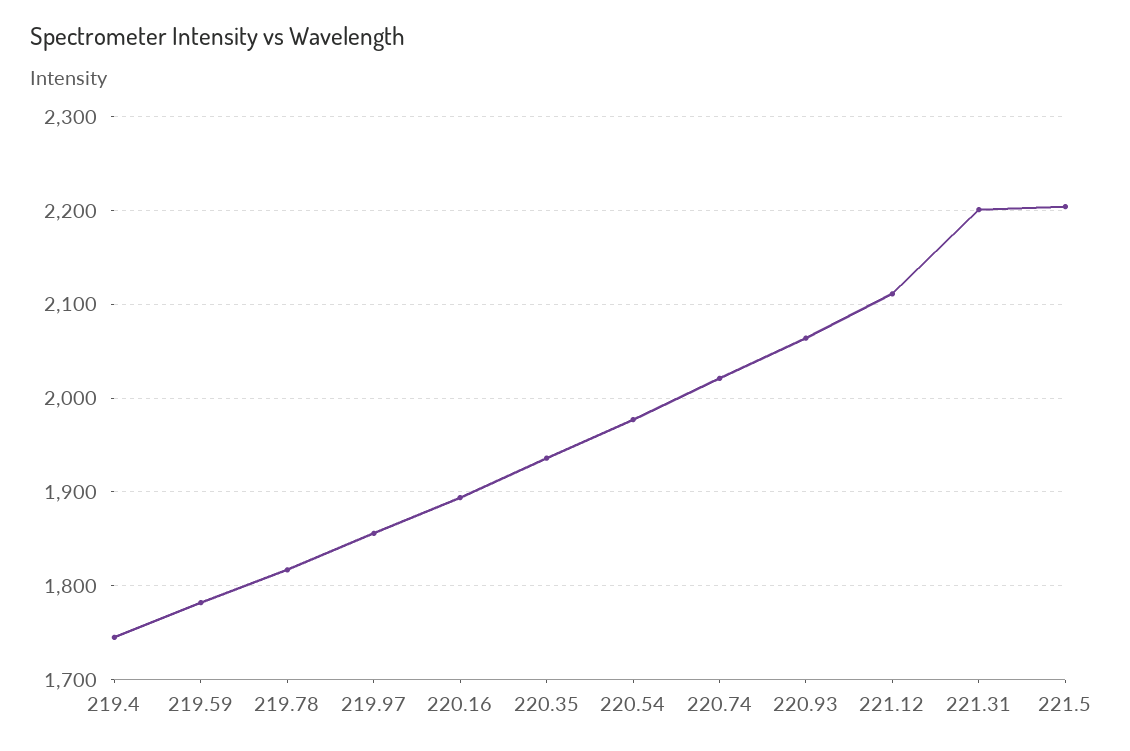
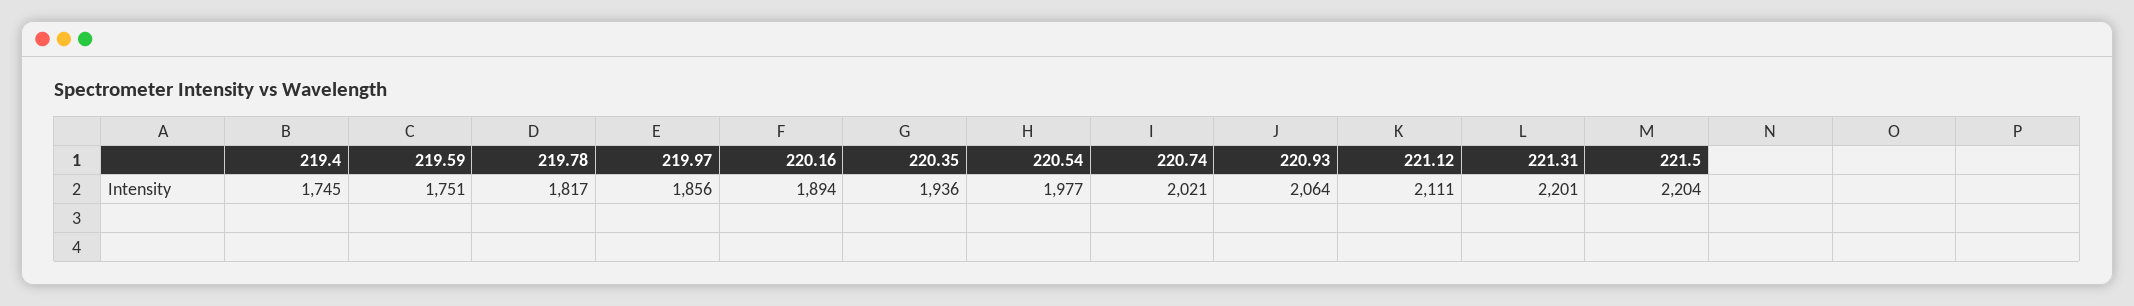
219.59: 1780 -> 1751

